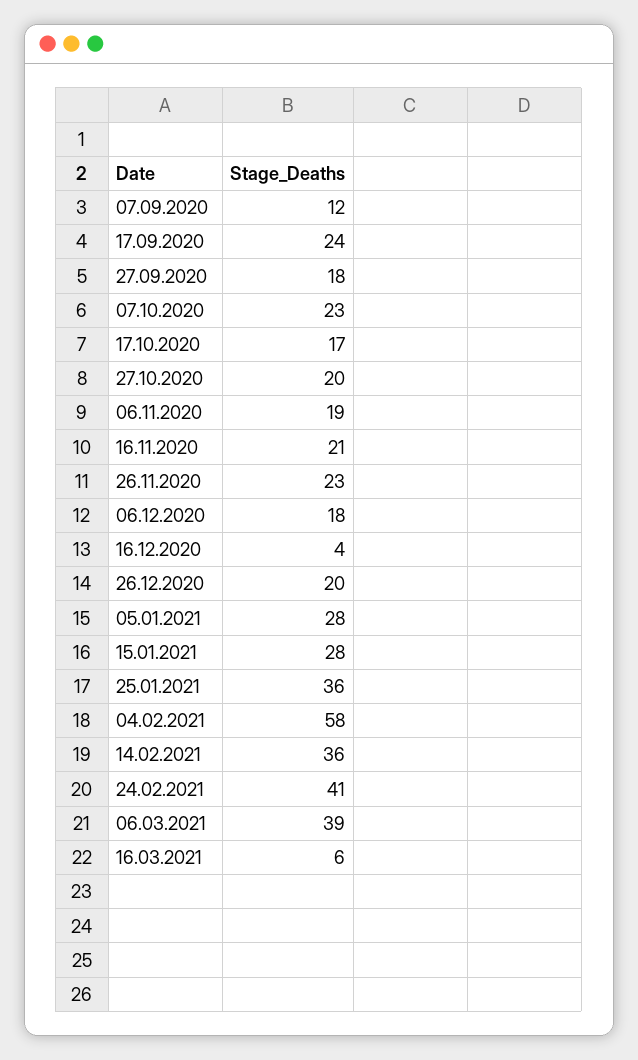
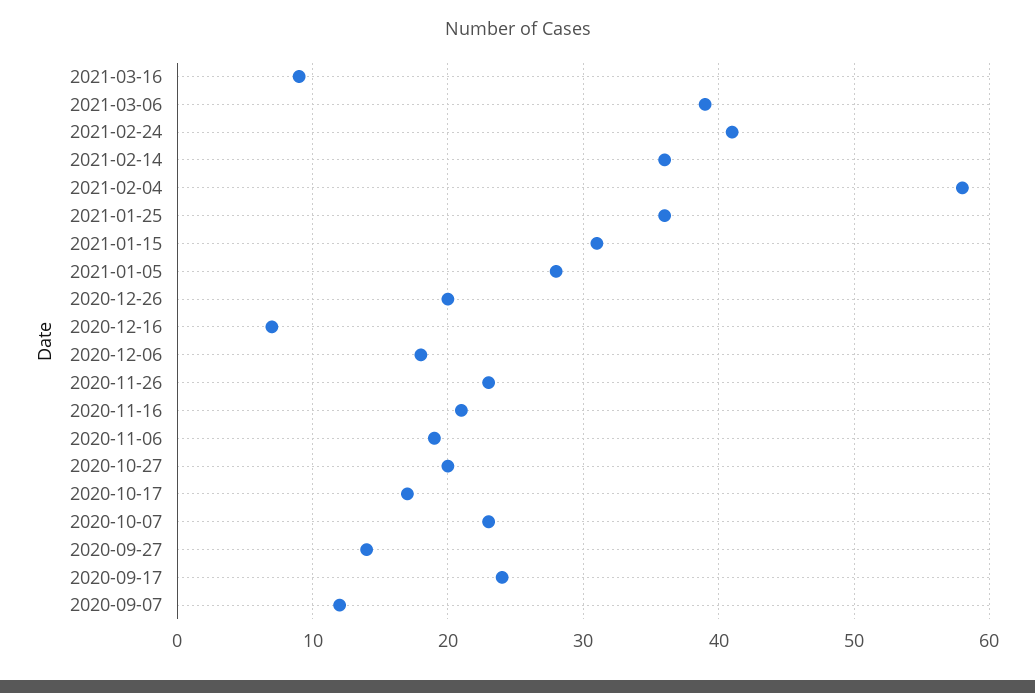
27.09.2020: 18 -> 14
16.12.2020: 4 -> 7
15.01.2021: 28 -> 31
16.03.2021: 6 -> 9

